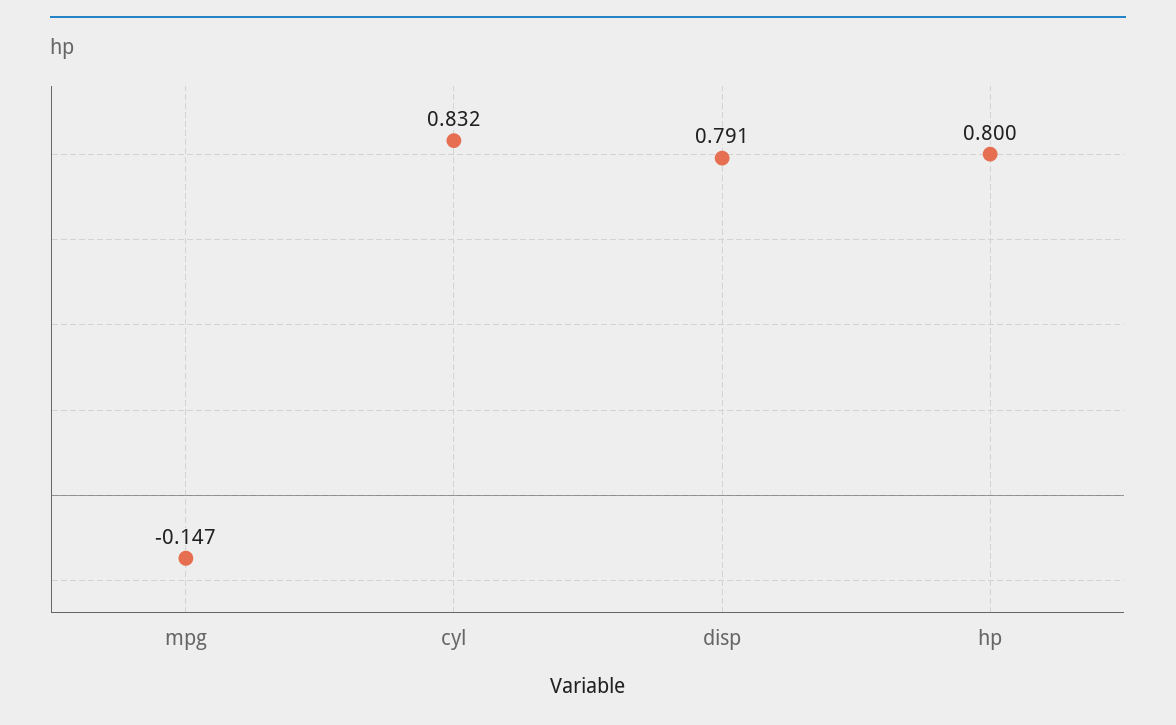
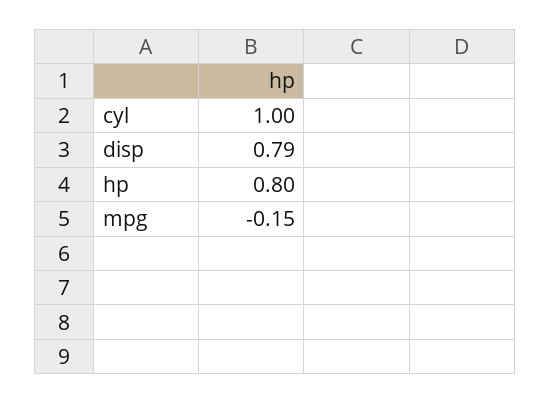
cyl: 0.832 -> 1

